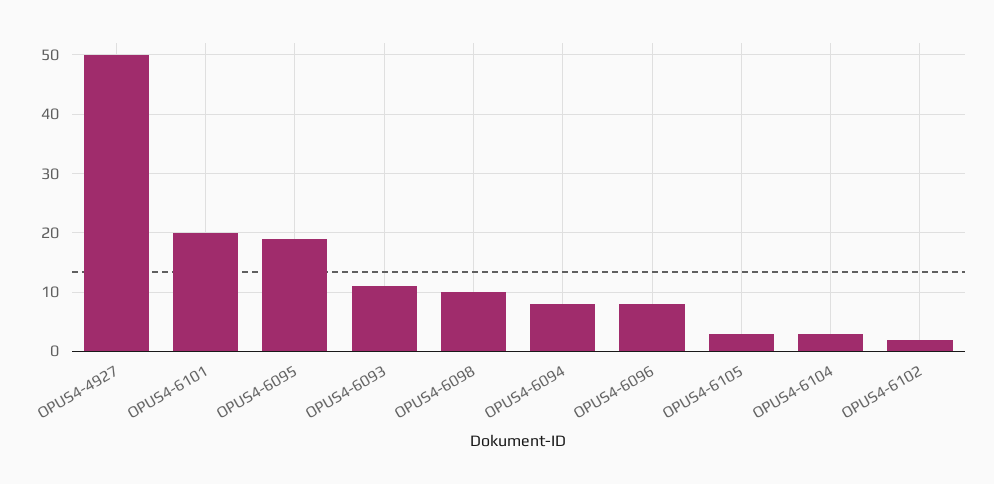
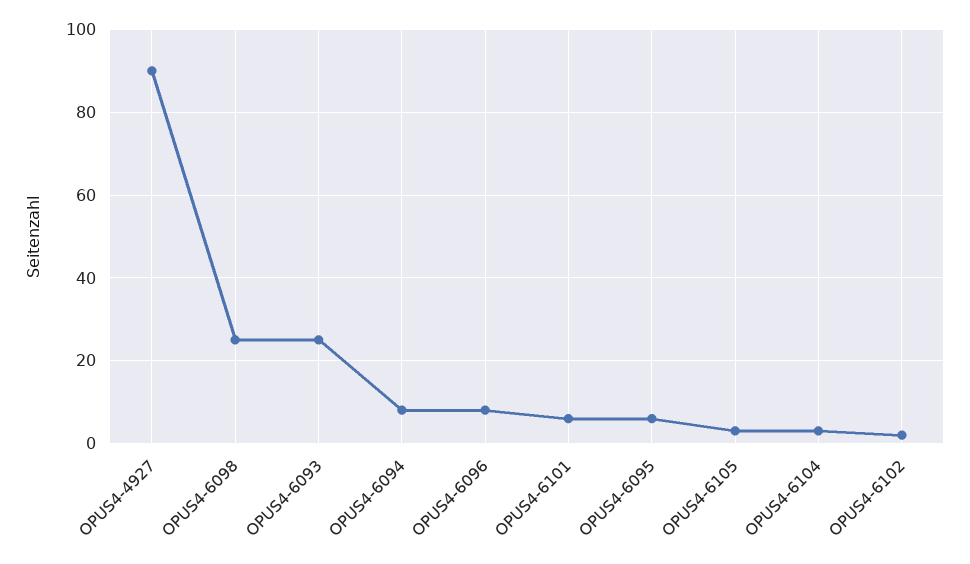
OPUS4-4927: 50 -> 90
OPUS4-6101: 20 -> 5
OPUS4-6095: 20 -> 5
OPUS4-6093: 10 -> 25
OPUS4-6098: 10 -> 25

